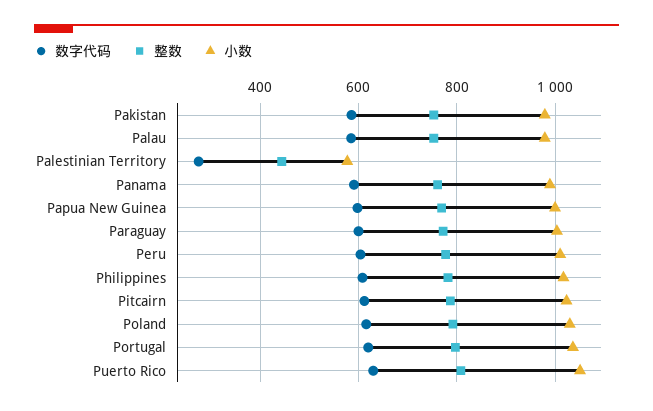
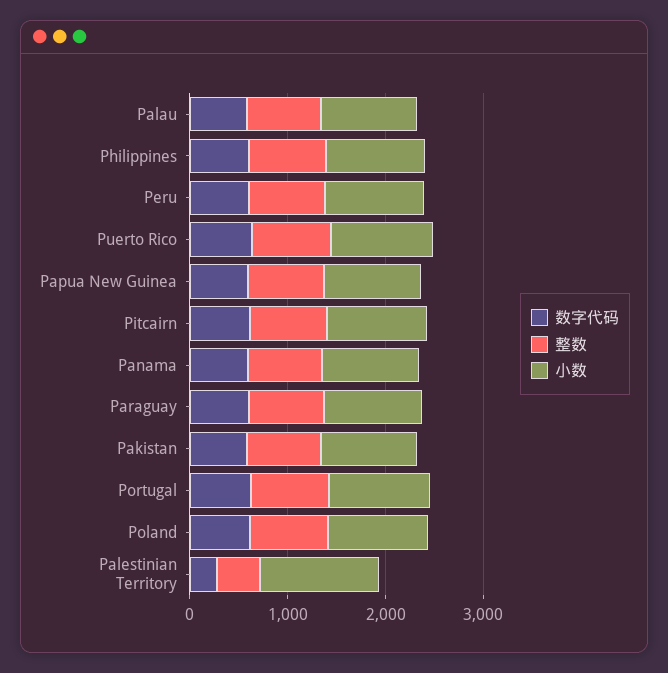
小数, Palestinian Territory: 580 -> 1200

